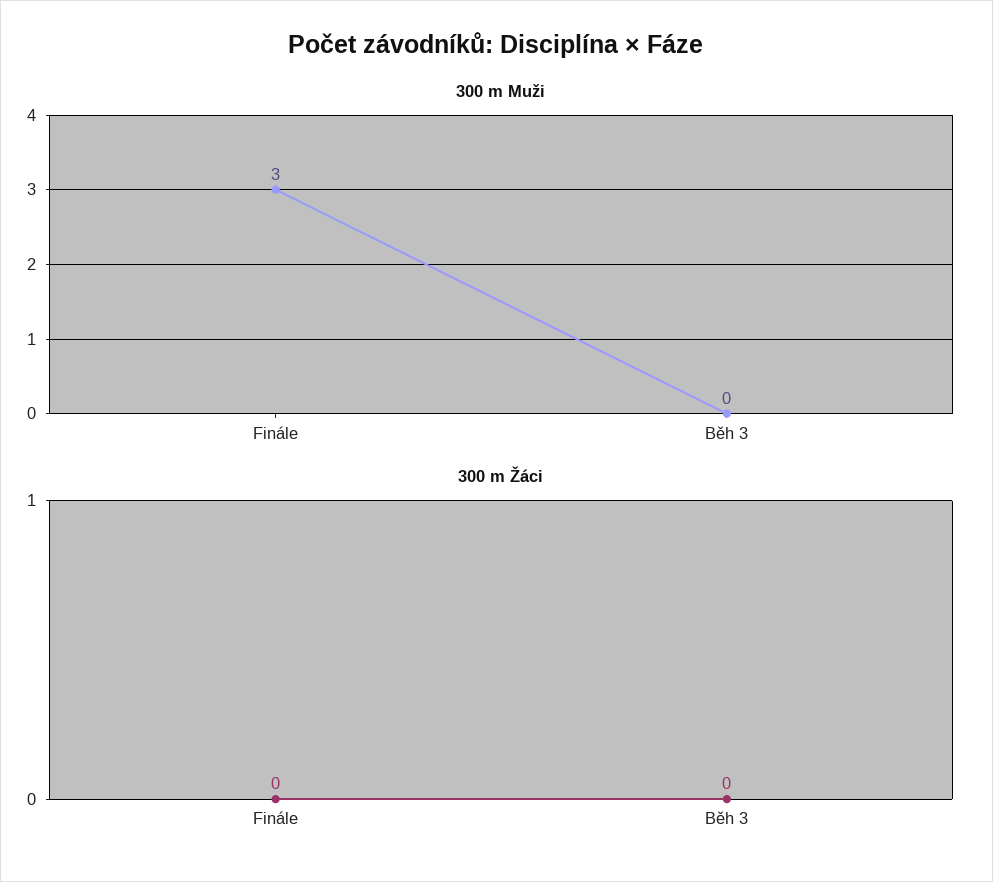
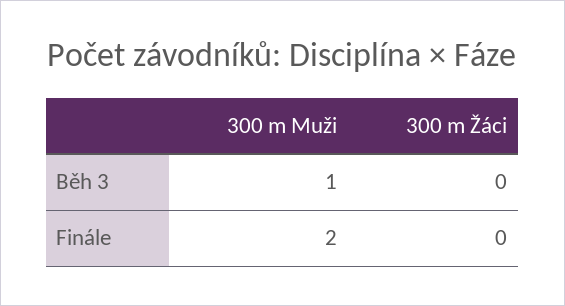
300 m Muži, Finále: 3 -> 2
300 m Muži, Běh 3: 0 -> 1

